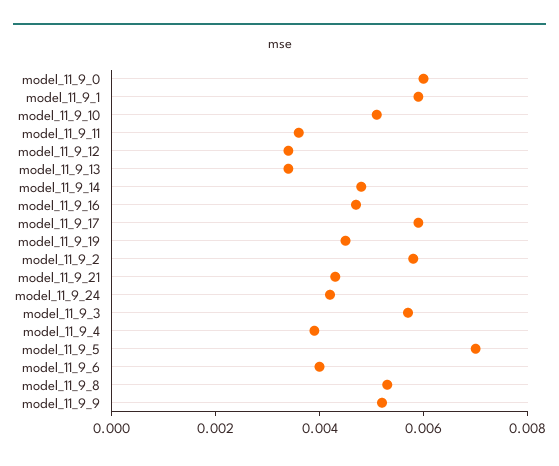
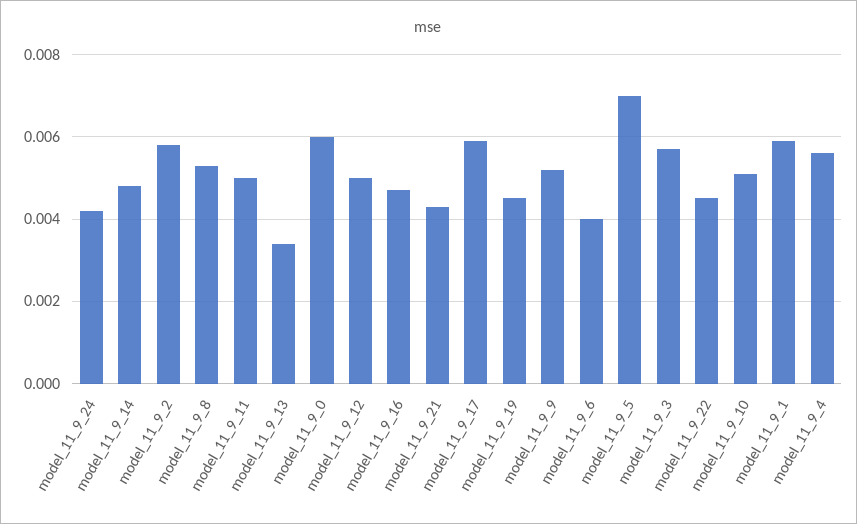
model_11_9_11: 0.0035 -> 0.005
model_11_9_12: 0.0035 -> 0.005
model_11_9_4: 0.004 -> 0.0055
model_11_9_22: none -> 0.0045

